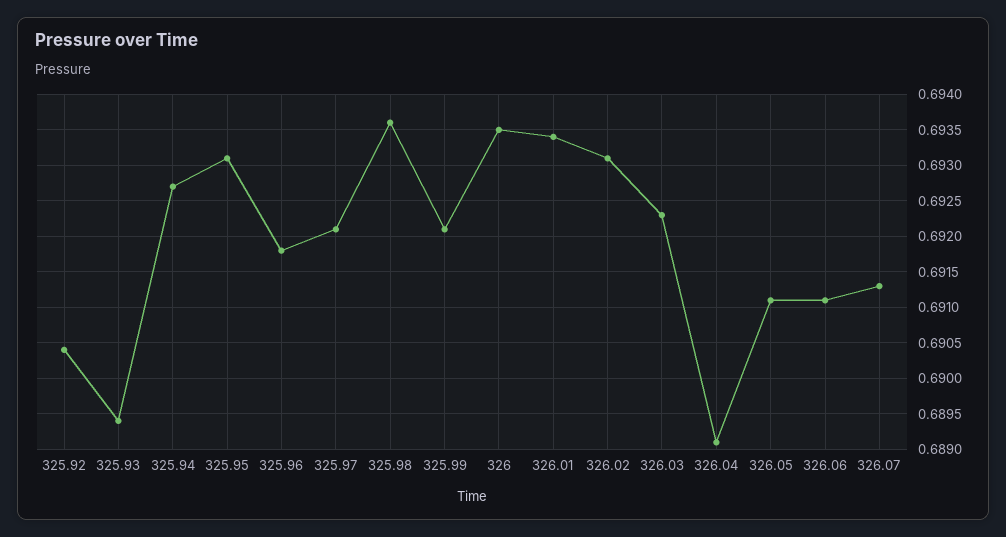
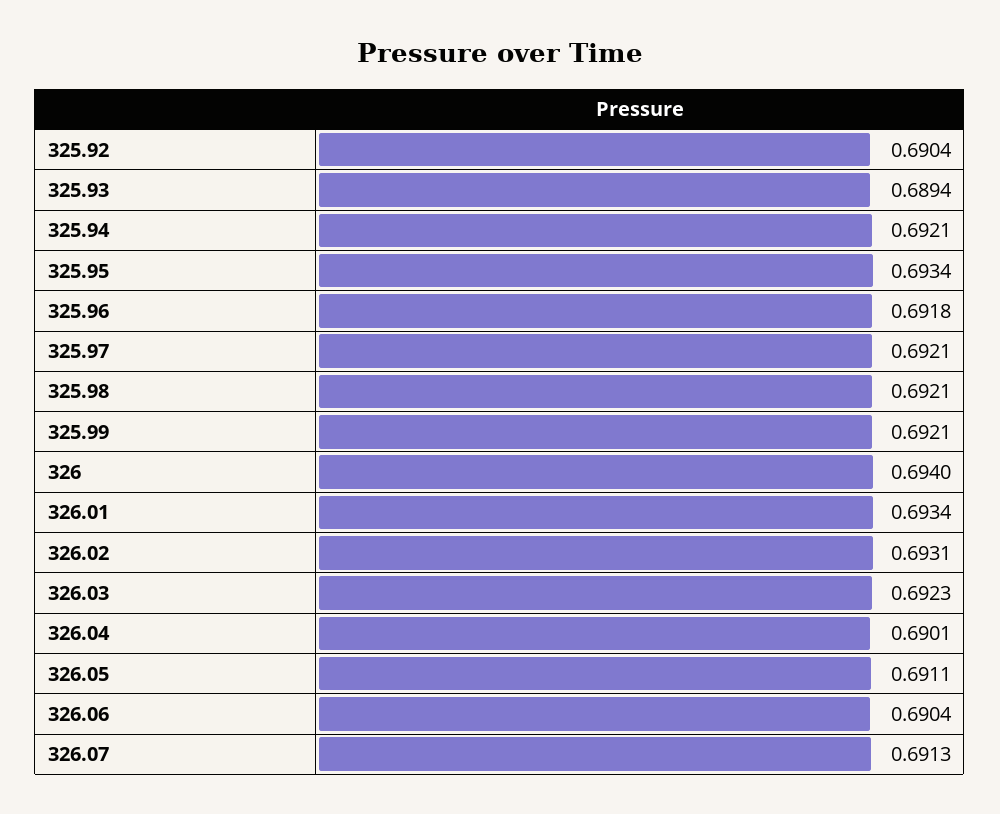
325.94: 0.6927 -> 0.6921
325.95: 0.6931 -> 0.6934
325.98: 0.6936 -> 0.6921
326: 0.6935 -> 0.694
326.04: 0.6891 -> 0.6901
326.06: 0.6911 -> 0.6904

